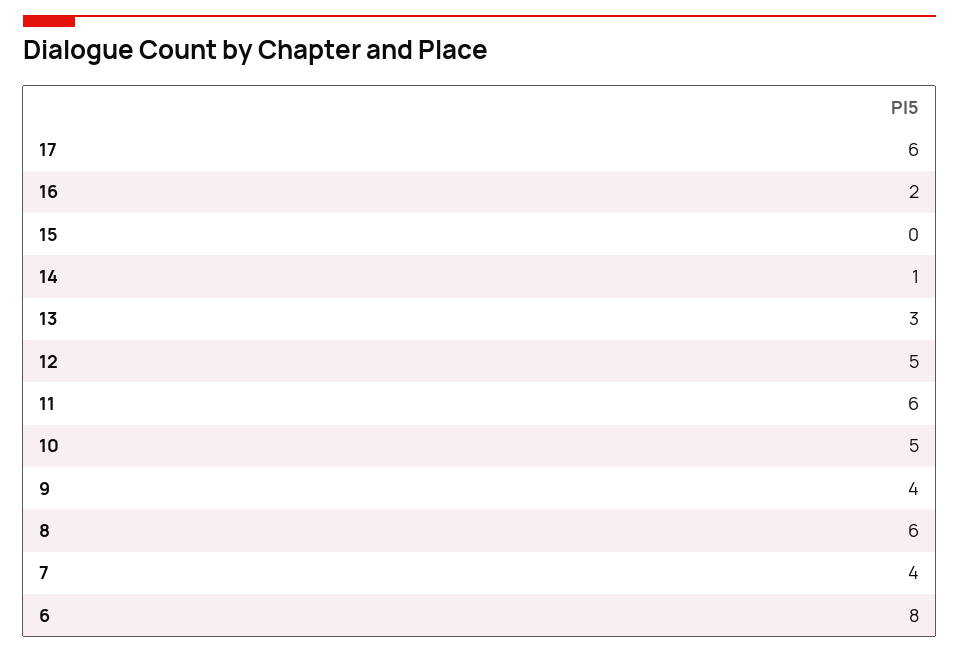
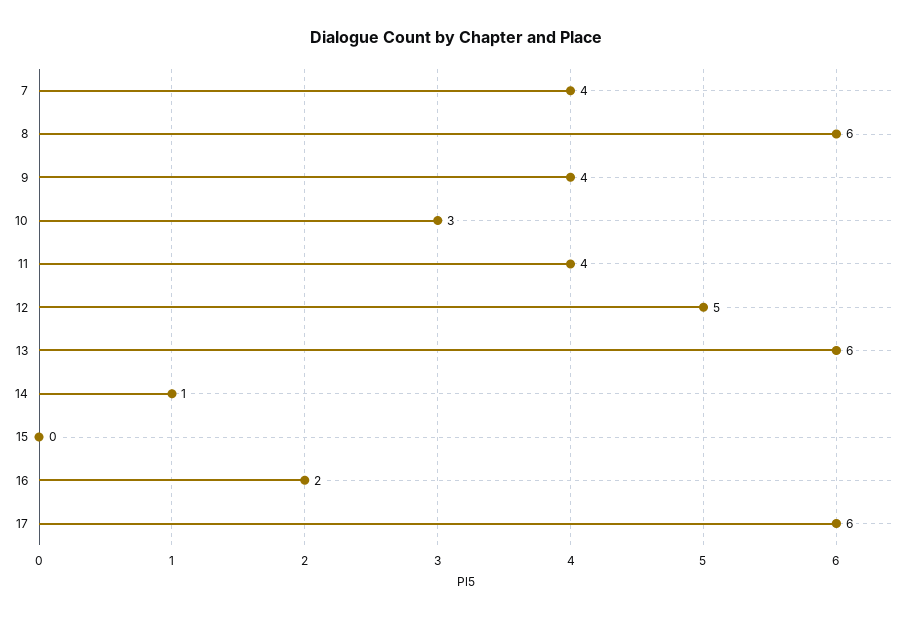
13: 3 -> 6
11: 6 -> 4
10: 5 -> 3
6: 8 -> none

